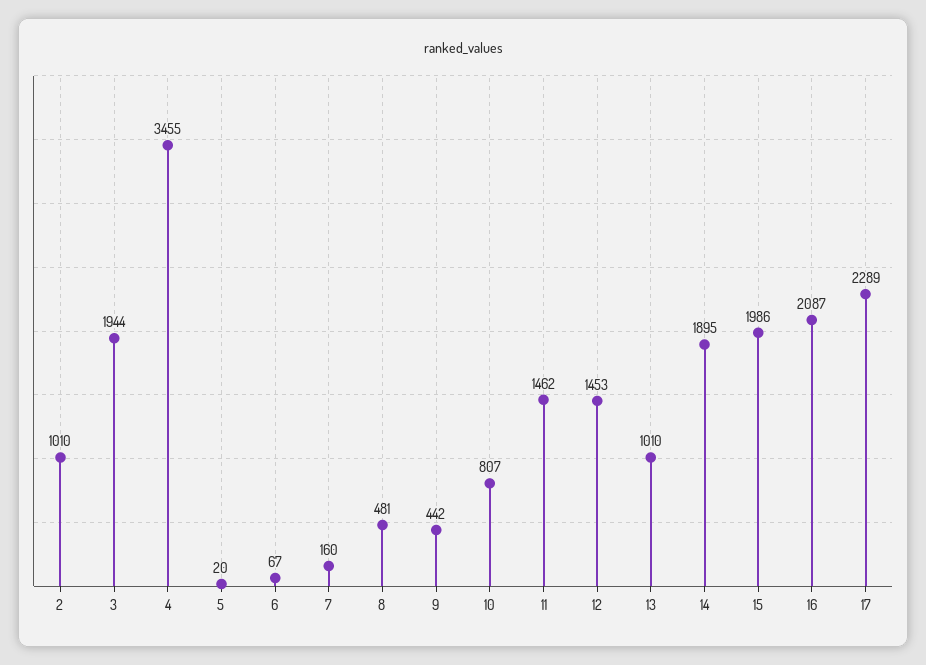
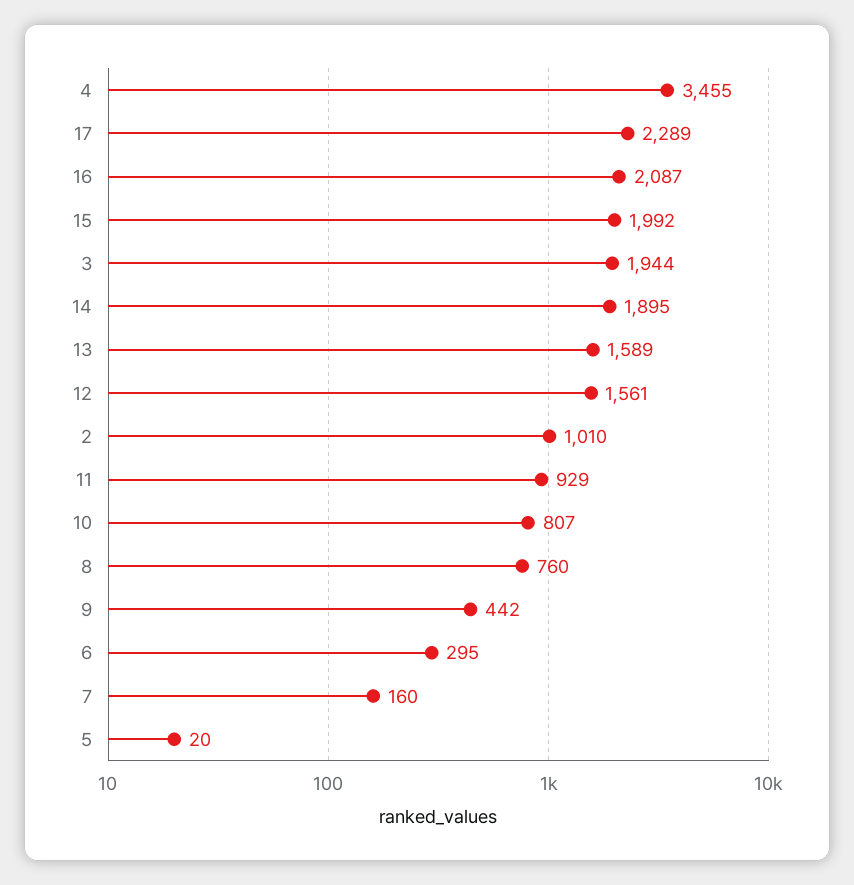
6: 67 -> 295
8: 481 -> 760
11: 1462 -> 929
12: 1453 -> 1561
13: 1010 -> 1589
15: 1986 -> 1992

